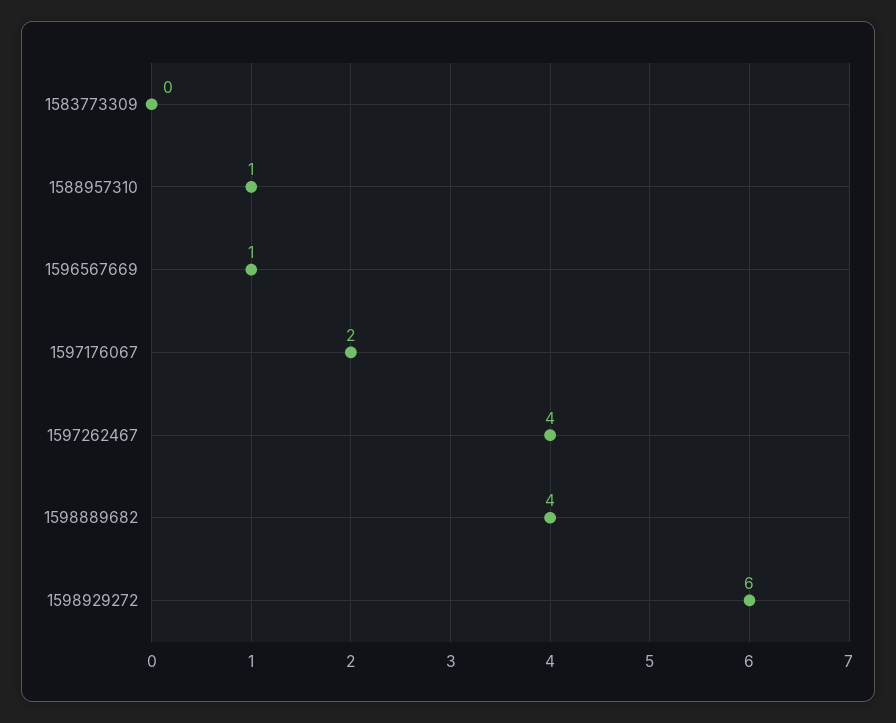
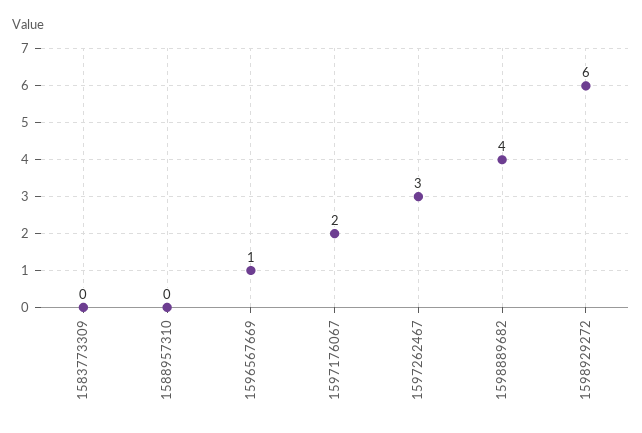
1588957310: 1 -> 0
1597262467: 4 -> 3

